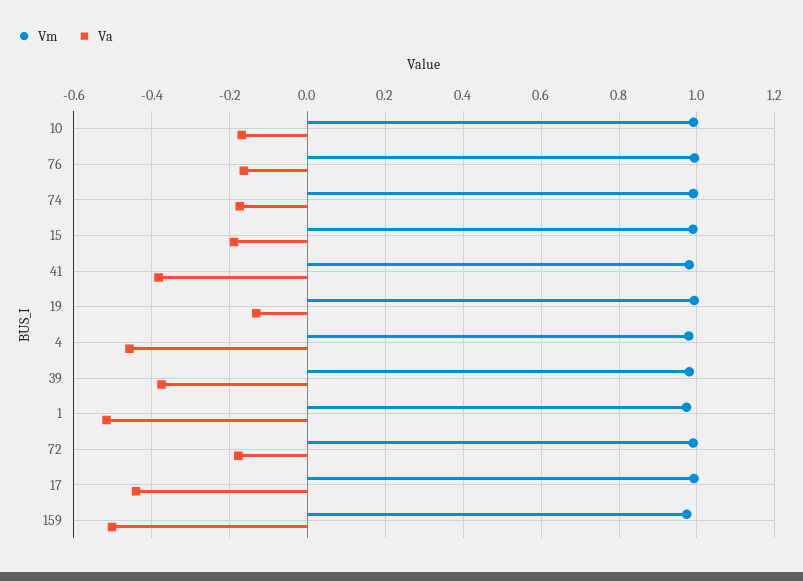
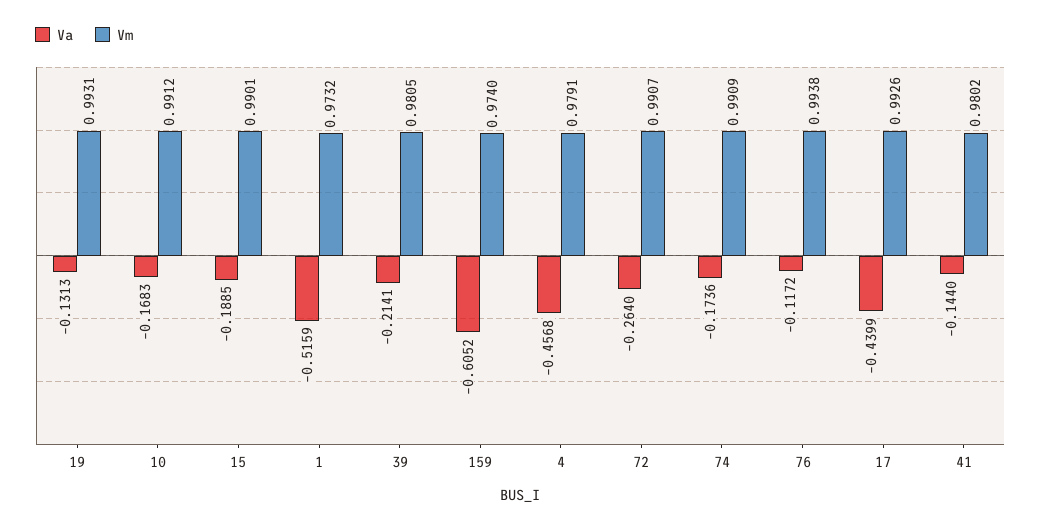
Va, 76: -0.16 -> -0.1172
Va, 41: -0.38 -> -0.144
Va, 39: -0.38 -> -0.2141
Va, 72: -0.18 -> -0.264
Va, 159: -0.5 -> -0.6052

